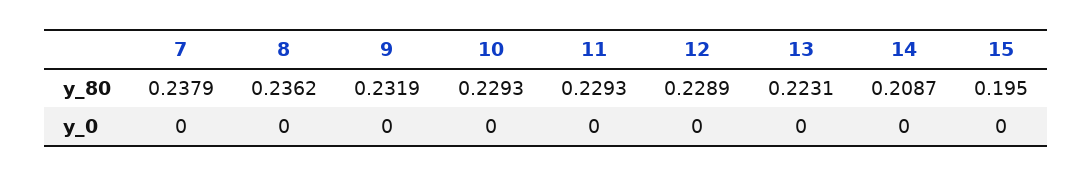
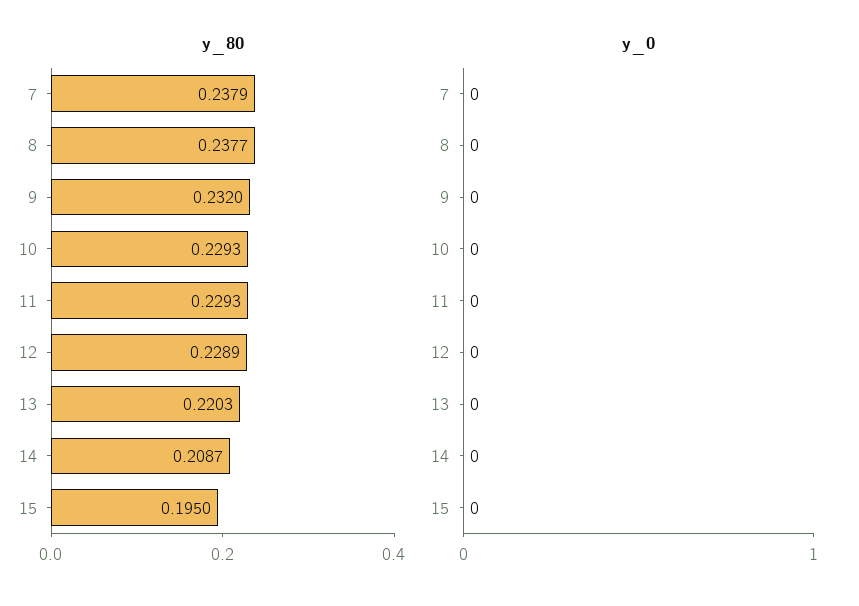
y_80, 8: 0.2362 -> 0.2377
y_80, 9: 0.2319 -> 0.232
y_80, 13: 0.2231 -> 0.2203

